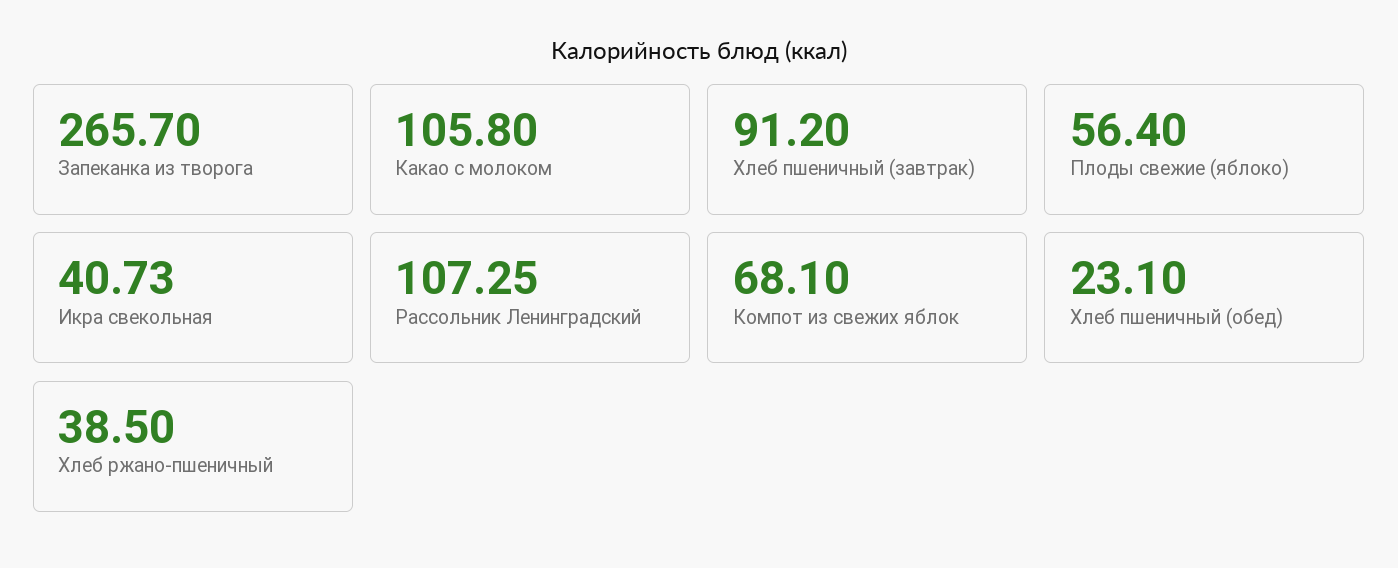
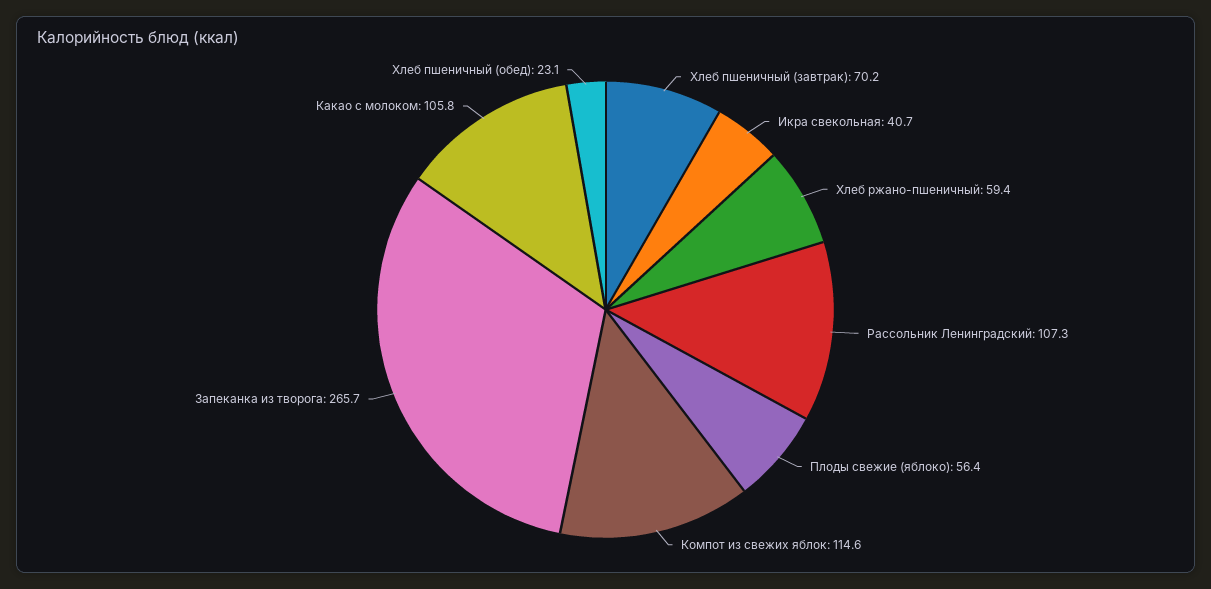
Хлеб пшеничный (завтрак): 91.2 -> 70.2
Компот из свежих яблок: 68.1 -> 114.6
Хлеб ржано-пшеничный: 38.5 -> 59.4

